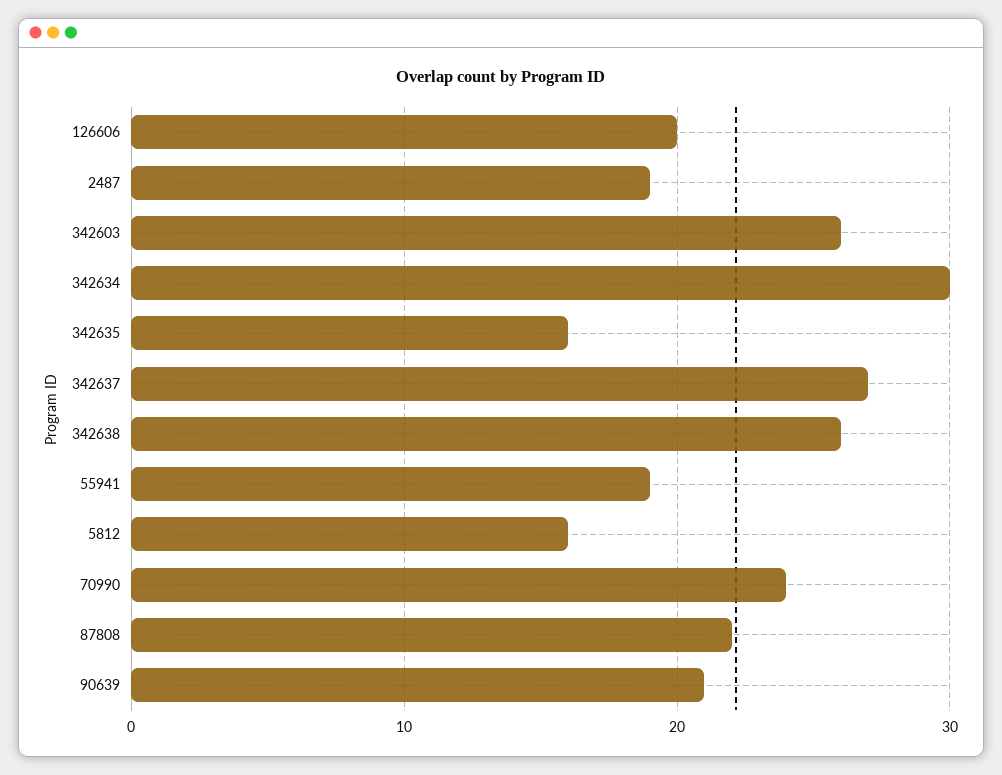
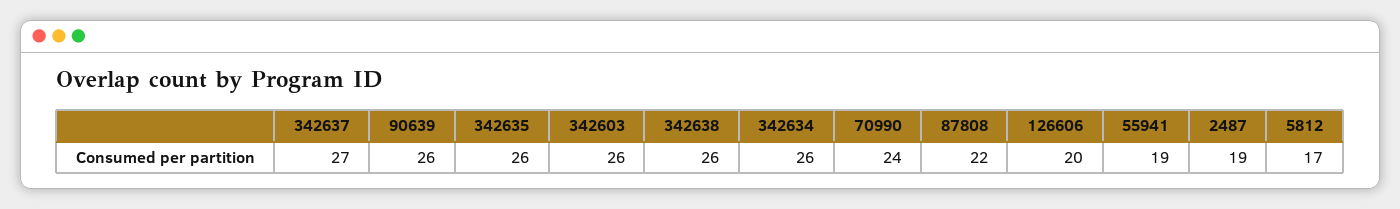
342634: 30 -> 26
342635: 16 -> 26
5812: 16 -> 17
90639: 21 -> 26

